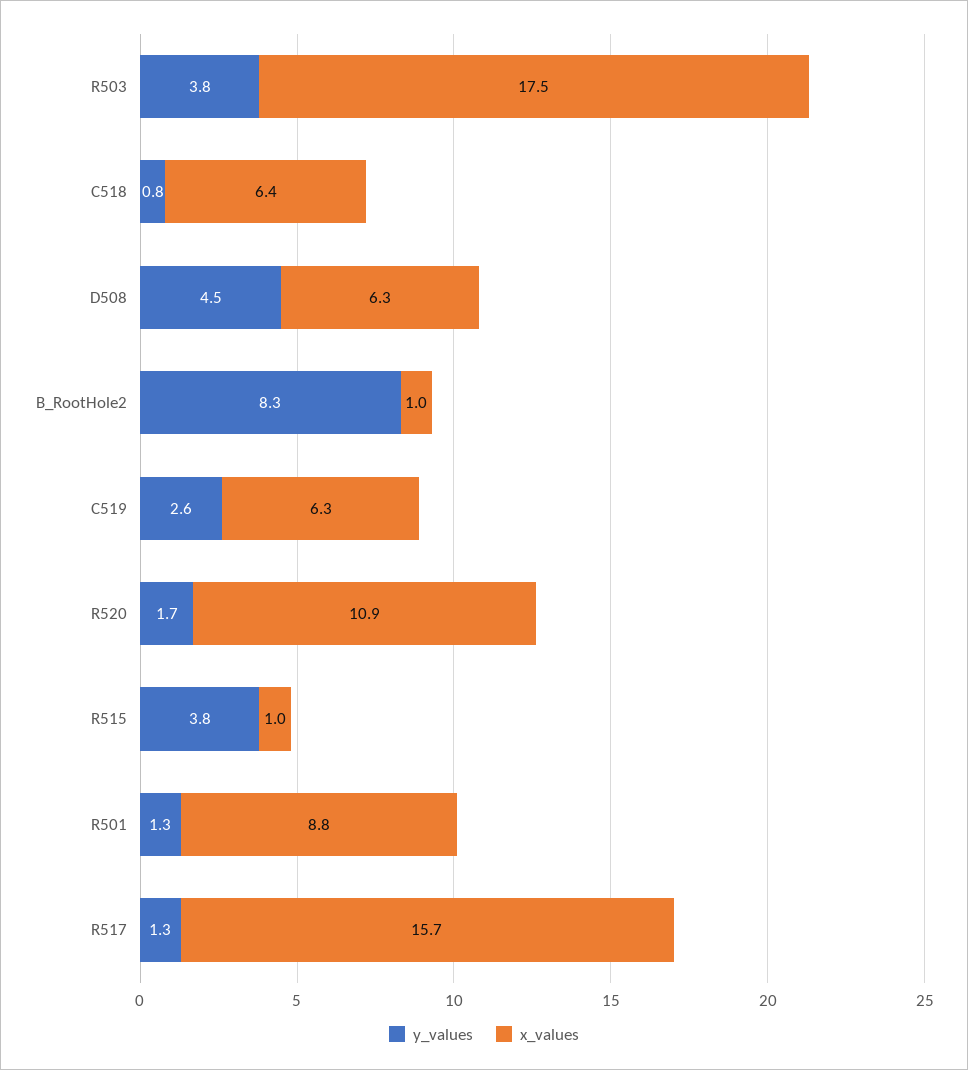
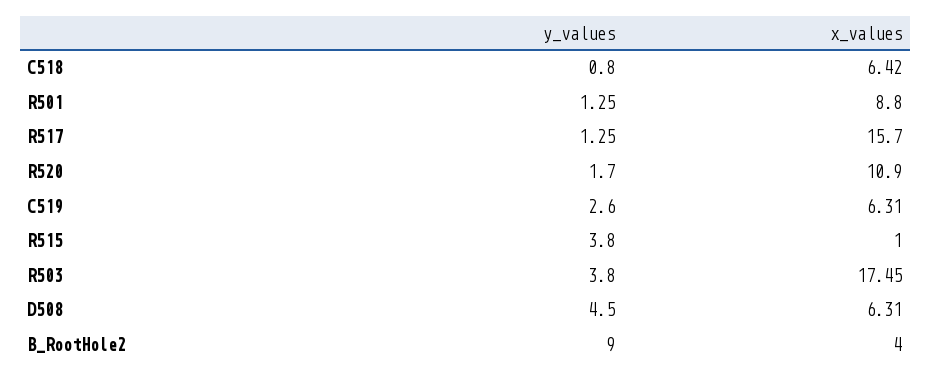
y_values, B_RootHole2: 8.3 -> 9
x_values, B_RootHole2: 1 -> 4

